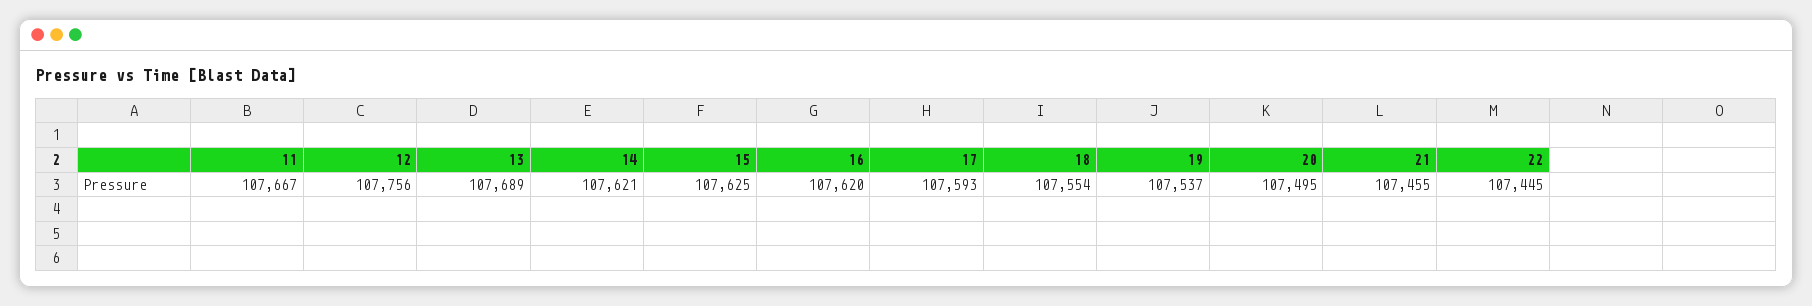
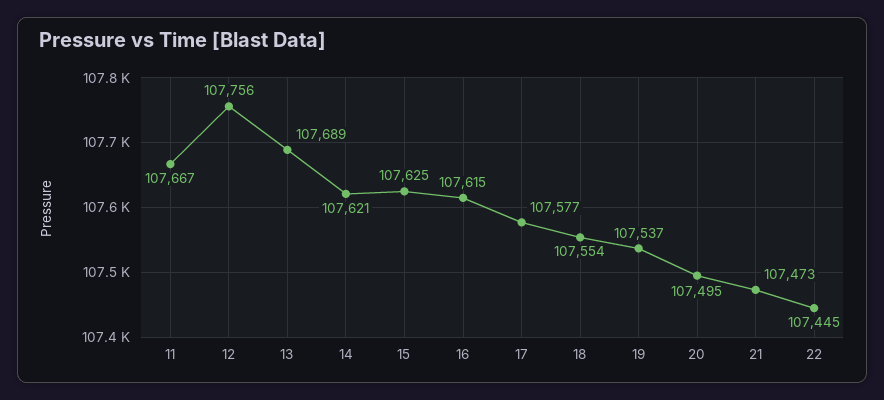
16: 107620 -> 107615
17: 107593 -> 107577
21: 107455 -> 107473

